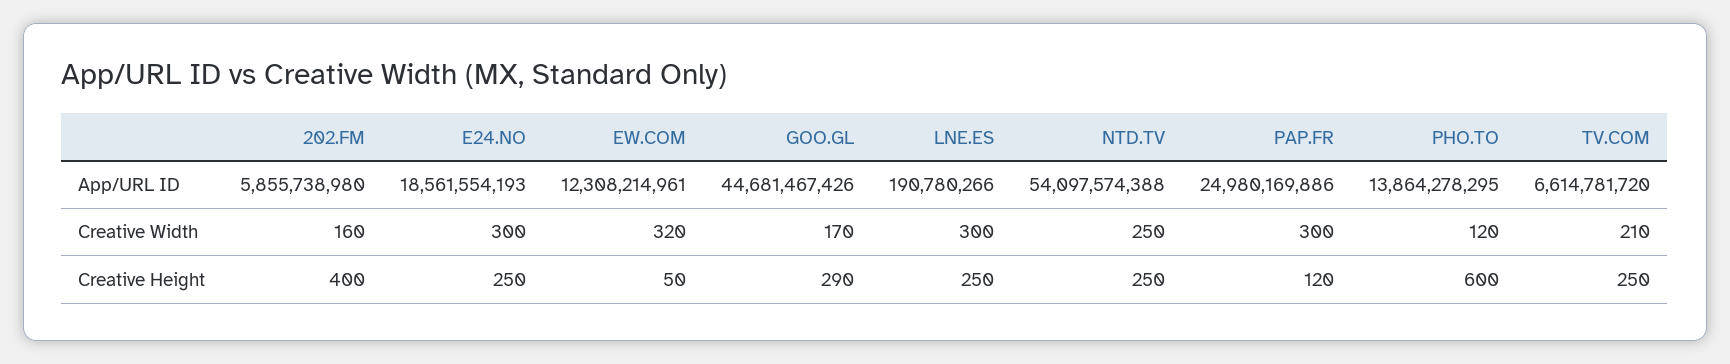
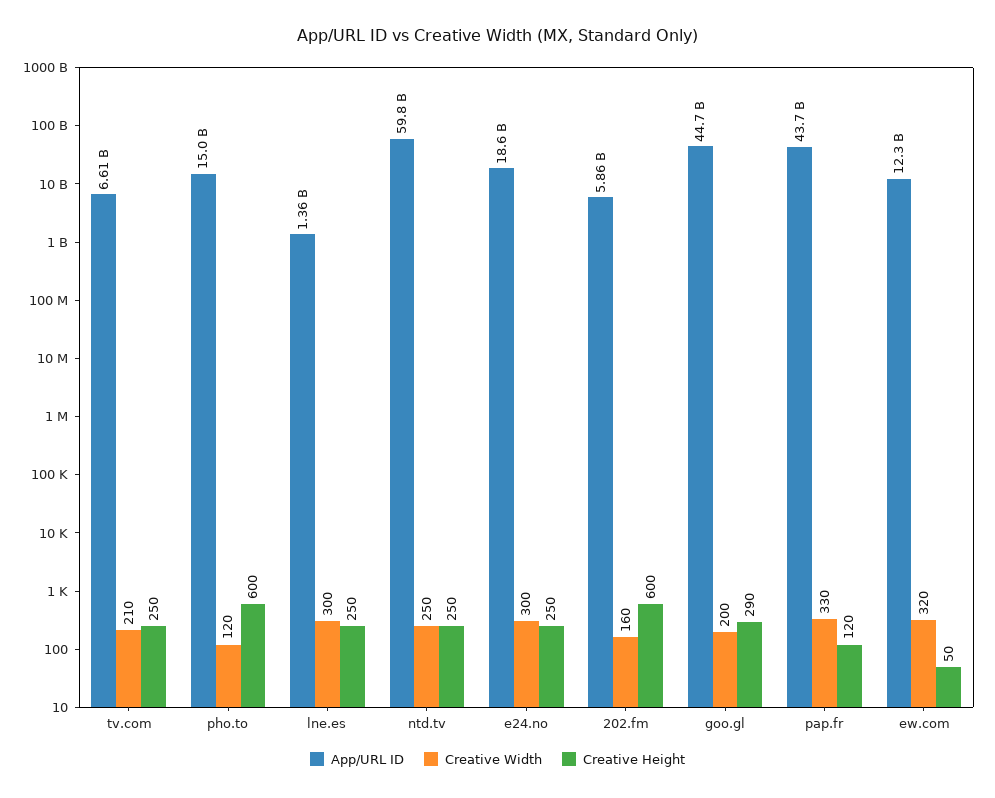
App/URL ID, LNE.ES: 190780266 -> 1360000000
App/URL ID, NTD.TV: 54097574388 -> 59800000000
App/URL ID, PAP.FR: 24980169886 -> 43700000000
App/URL ID, PHO.TO: 13864278295 -> 15000000000
Creative Width, GOO.GL: 170 -> 200
Creative Width, PAP.FR: 300 -> 330
Creative Height, 202.FM: 400 -> 600

